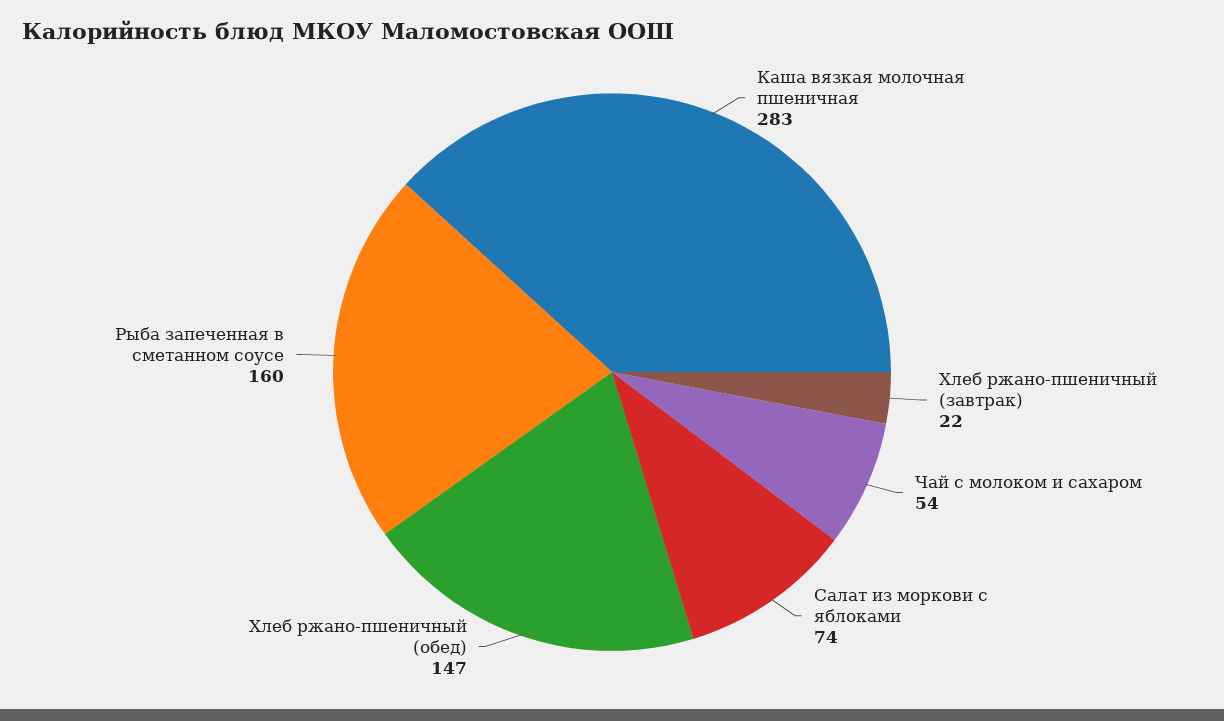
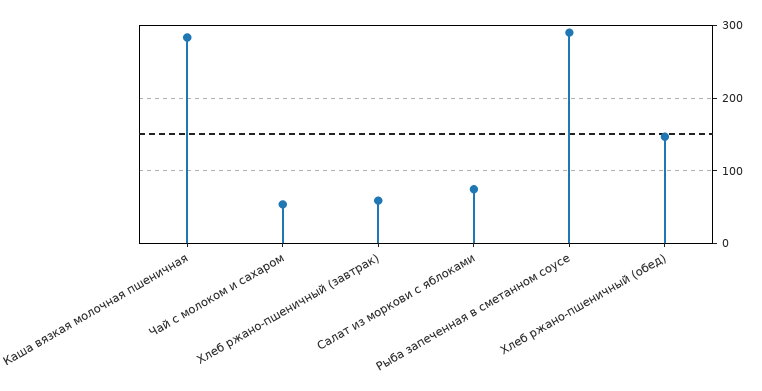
Хлеб ржано-пшеничный (завтрак): 22 -> 60
Рыба запеченная в сметанном соусе: 160 -> 290

